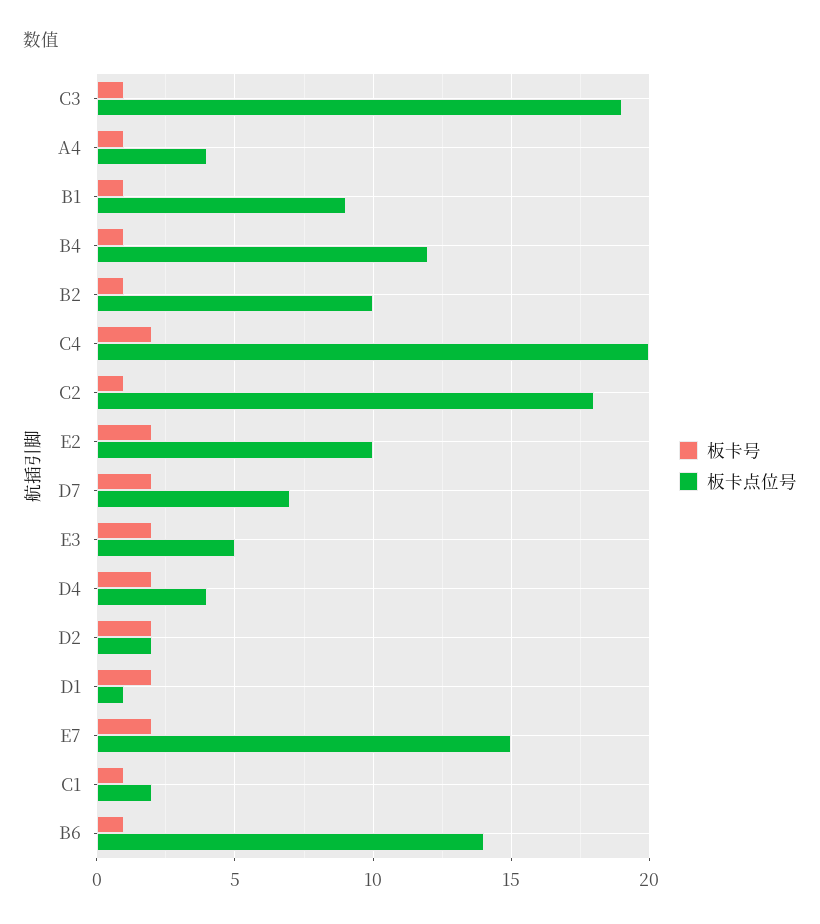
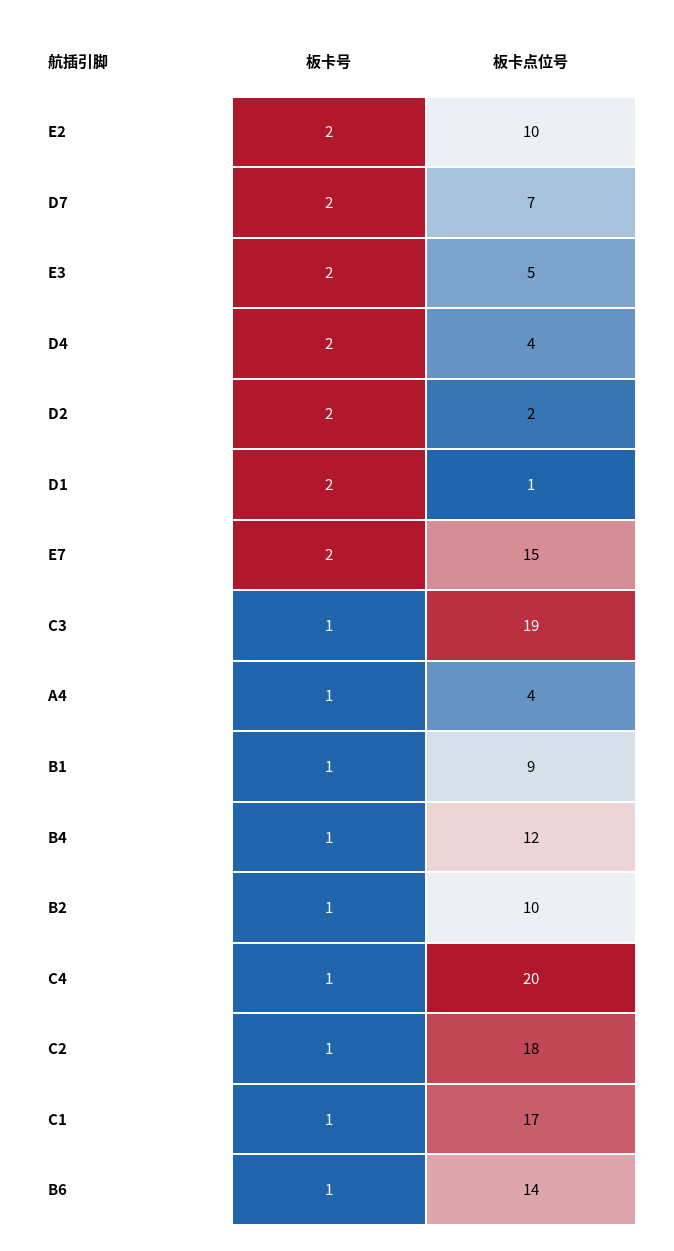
板卡号, C4: 2 -> 1
板卡点位号, C1: 2 -> 17

